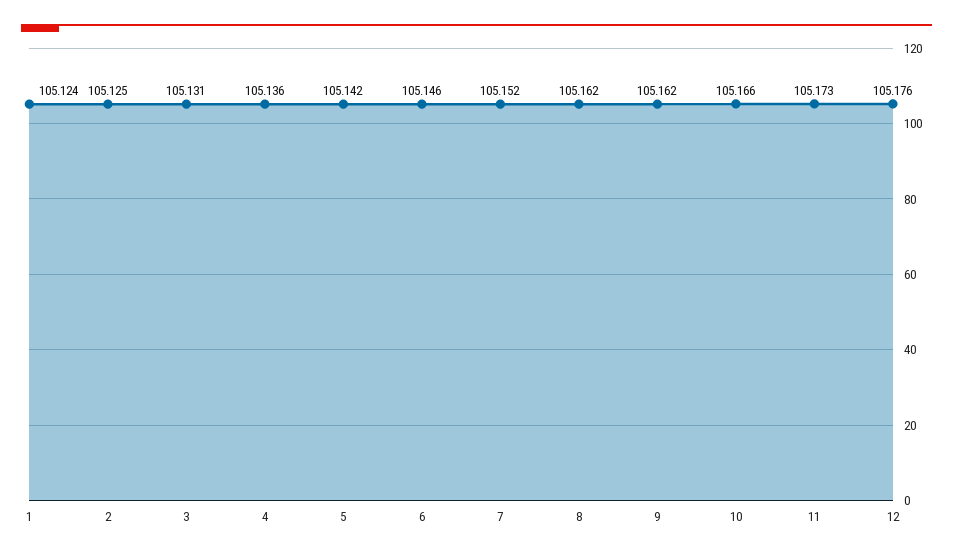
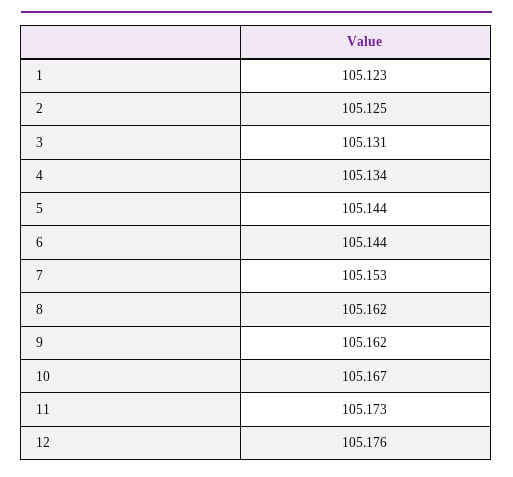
1: 105.124 -> 105.123
4: 105.136 -> 105.134
5: 105.142 -> 105.144
6: 105.146 -> 105.144
7: 105.152 -> 105.153
10: 105.166 -> 105.167

